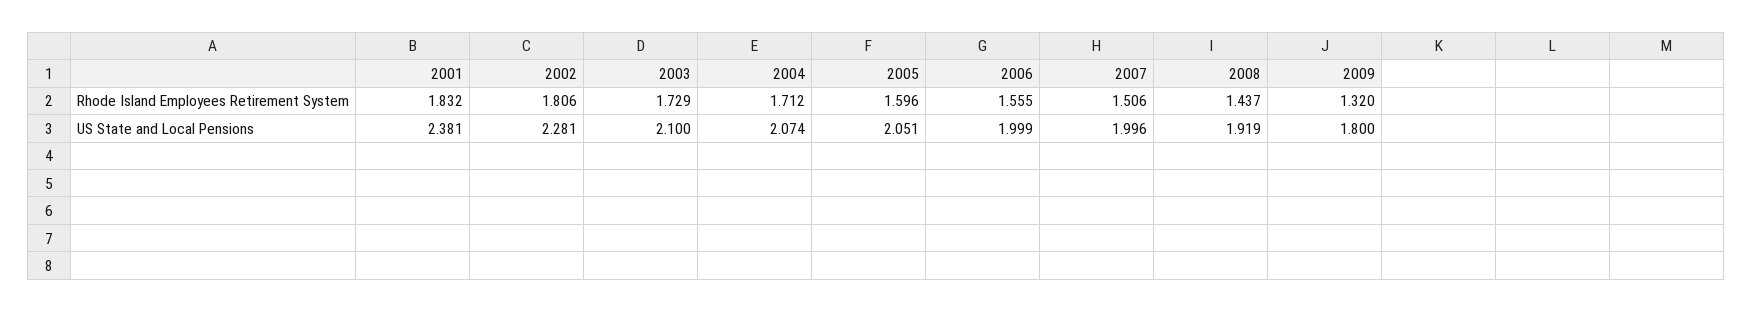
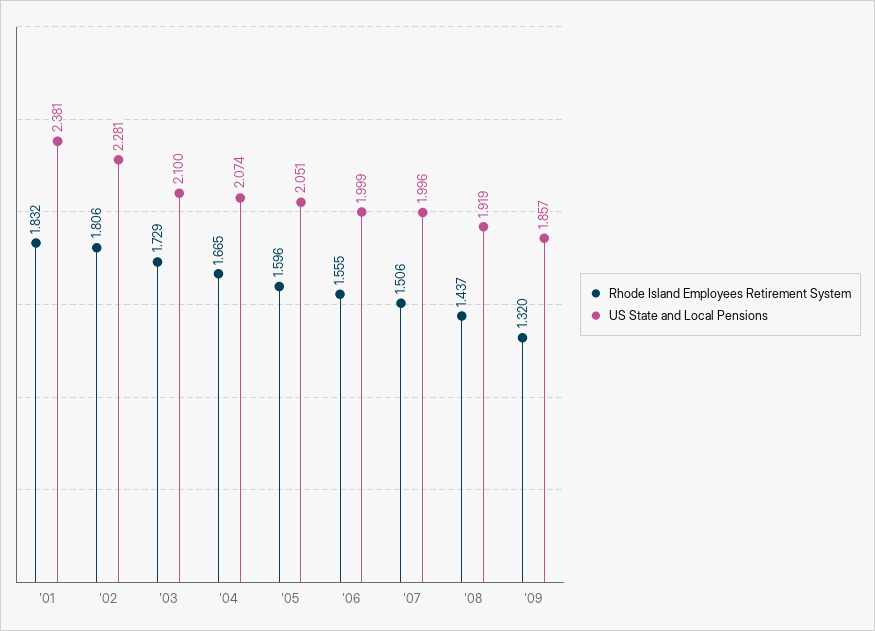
Rhode Island Employees Retirement System, 2004: 1.712 -> 1.665
US State and Local Pensions, 2009: 1.8 -> 1.857

